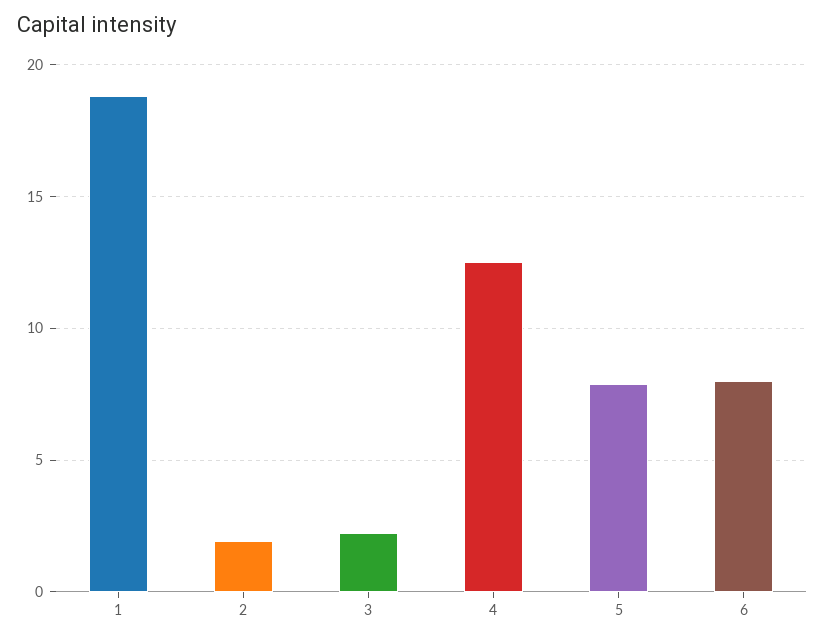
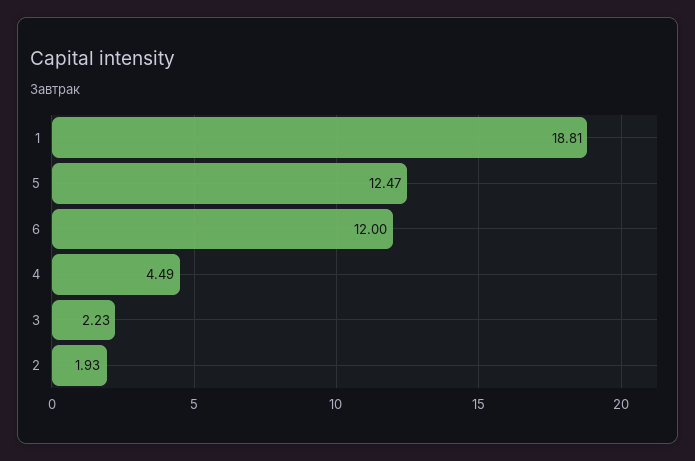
4: 12.5 -> 4.49
5: 8 -> 12.47
6: 8 -> 12

